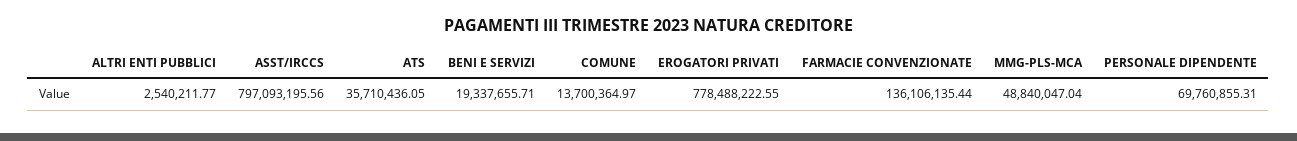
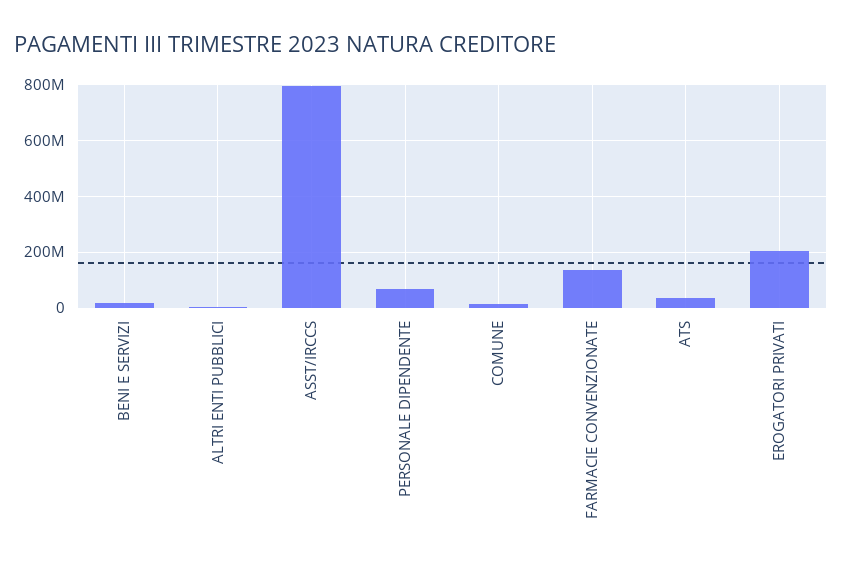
EROGATORI PRIVATI: 778488222.55 -> 200000000
MMG-PLS-MCA: 48840047.04 -> none

